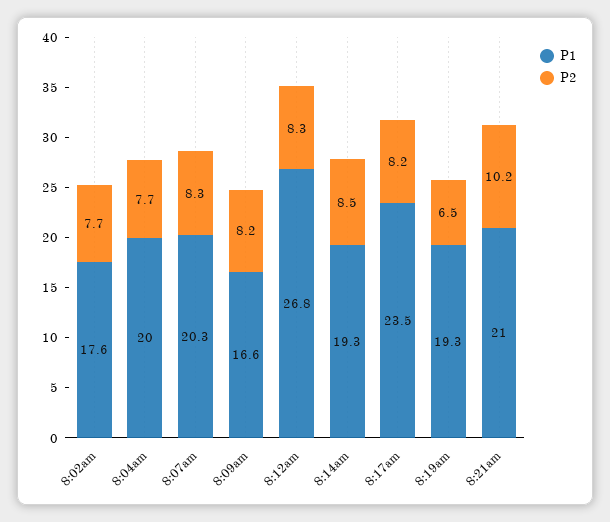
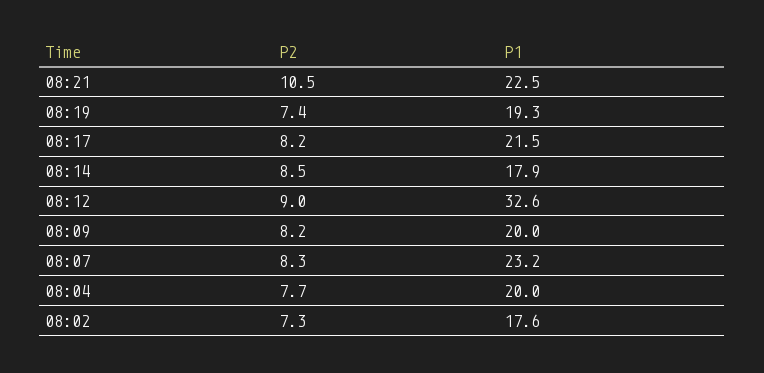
P2, 8:02am: 7.7 -> 7.3
P1, 8:07am: 20.3 -> 23.2
P1, 8:09am: 16.6 -> 20
P1, 8:12am: 26.8 -> 32.6
P2, 8:12am: 8.3 -> 9
P1, 8:14am: 19.3 -> 17.9
P1, 8:17am: 23.5 -> 21.5
P2, 8:19am: 6.5 -> 7.4
P1, 8:21am: 21 -> 22.5
P2, 8:21am: 10.2 -> 10.5

